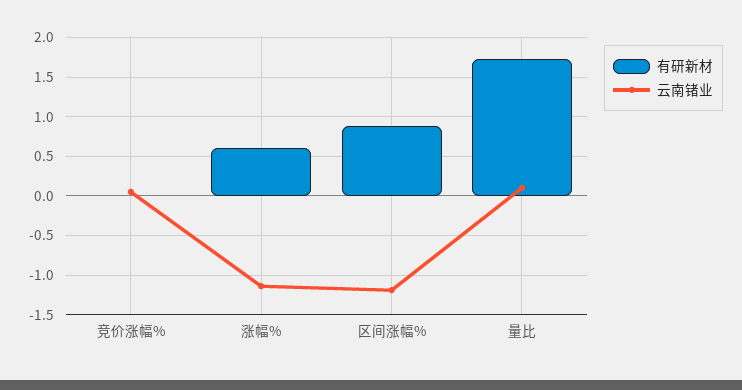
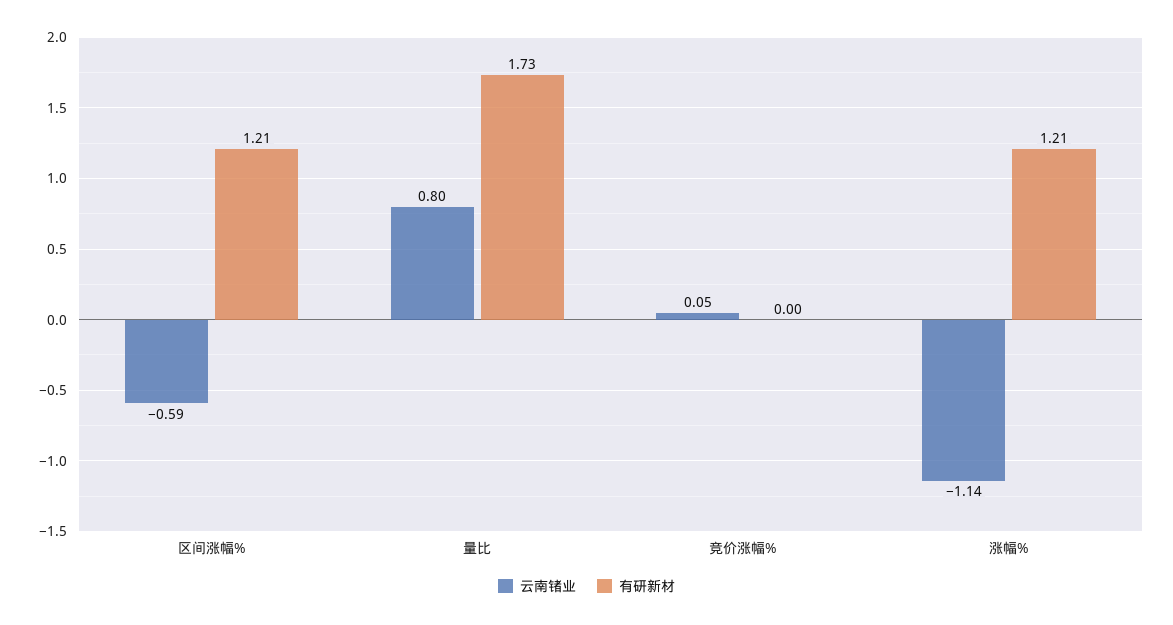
有研新材, 涨幅%: 0.6 -> 1.21
有研新材, 区间涨幅%: 0.9 -> 1.21
云南锗业, 区间涨幅%: -1.2 -> -0.59
云南锗业, 量比: 0.1 -> 0.8

